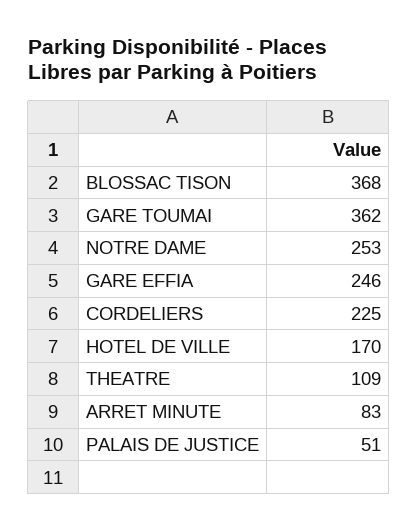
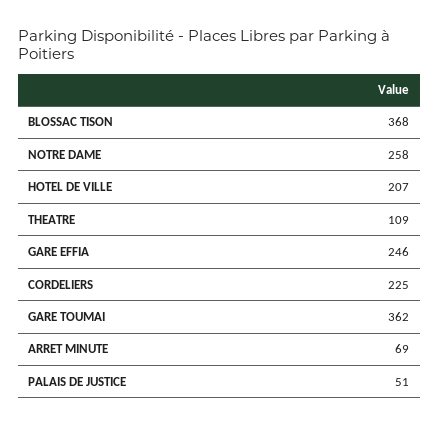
NOTRE DAME: 253 -> 258
HOTEL DE VILLE: 170 -> 207
ARRET MINUTE: 83 -> 69

